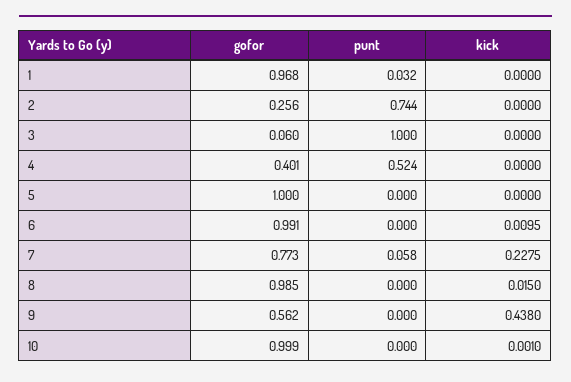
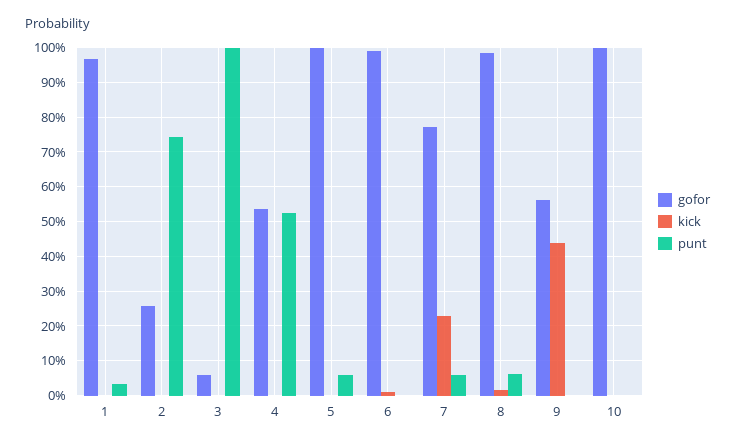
gofor, 4: 0.401 -> 0.54
punt, 5: 0 -> 0.06
punt, 8: 0 -> 0.06

